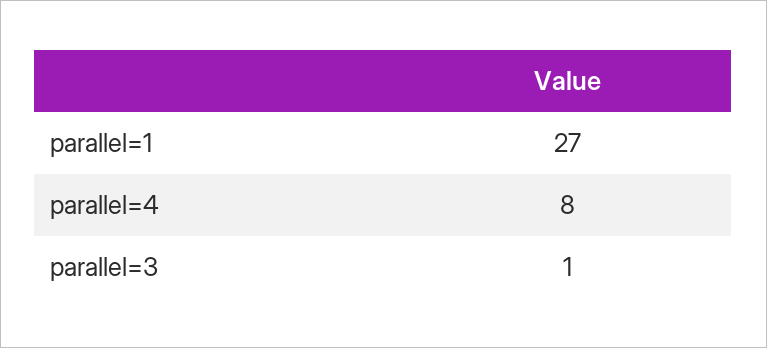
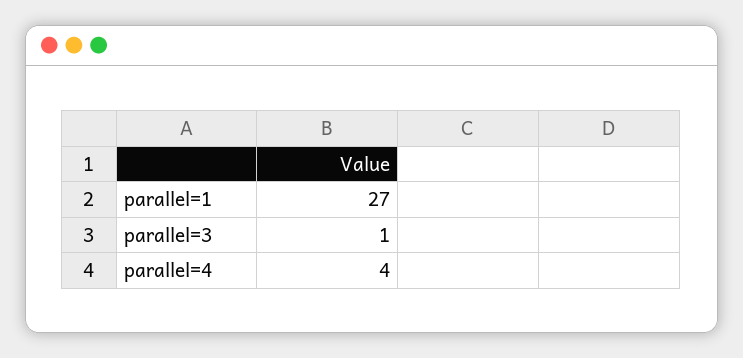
parallel=4: 8 -> 4

